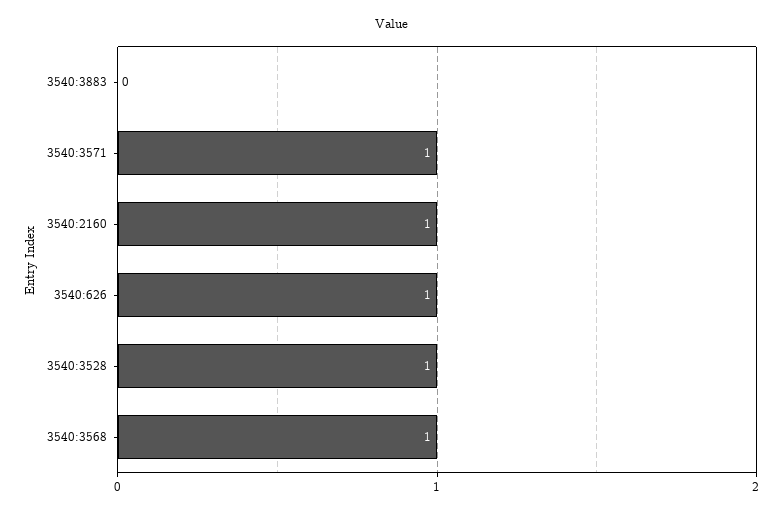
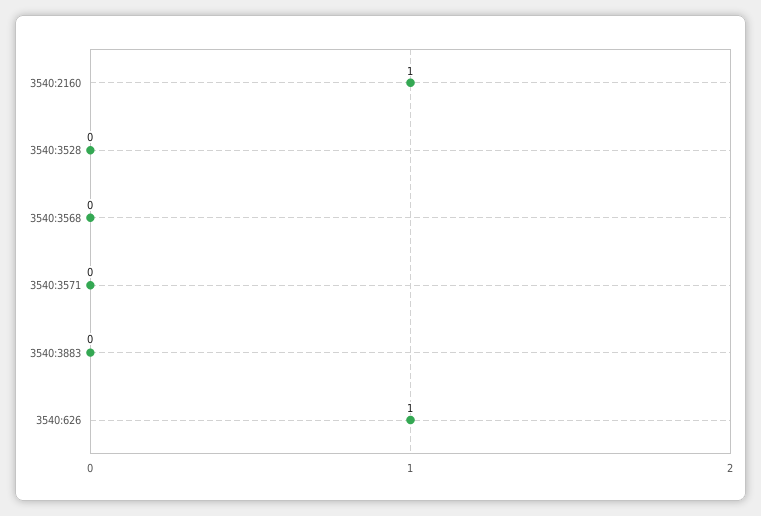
3540:3571: 1 -> 0
3540:3528: 1 -> 0
3540:3568: 1 -> 0

